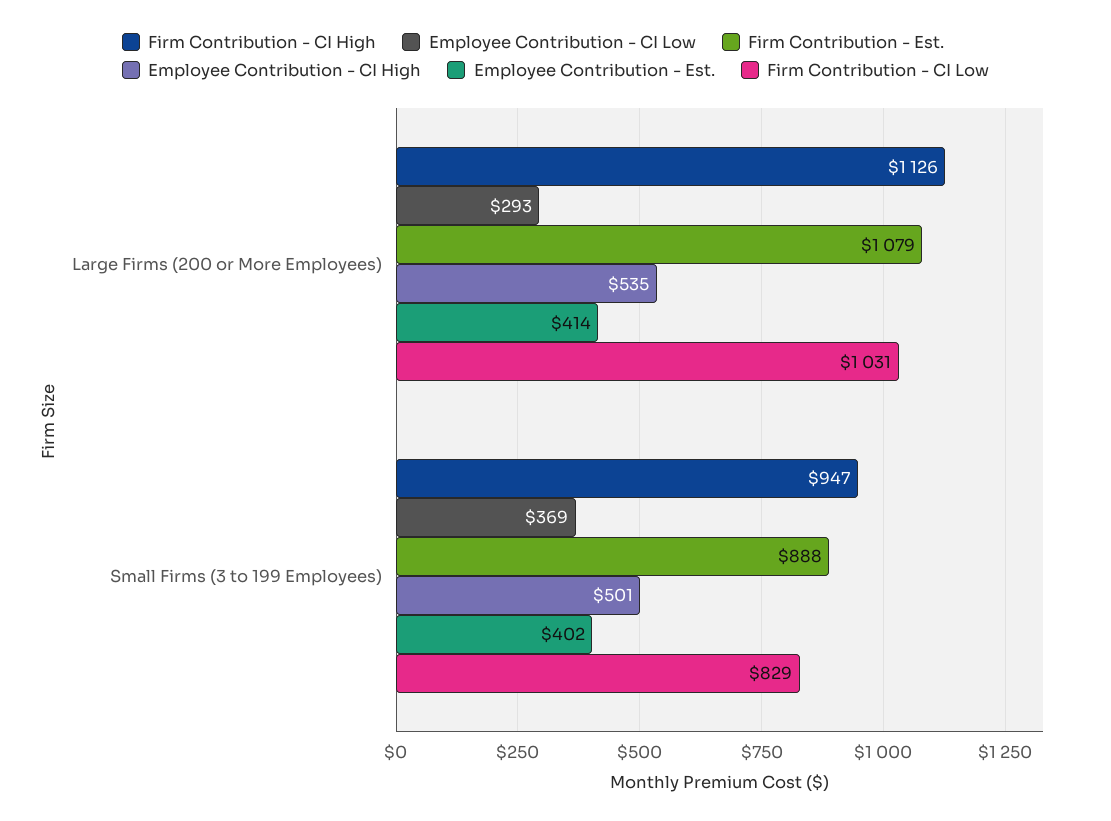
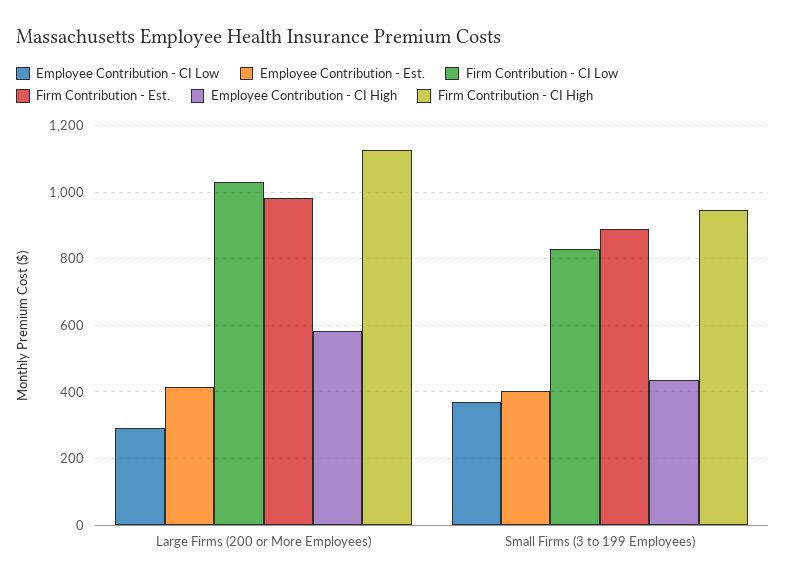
Firm Contribution - Est., Large Firms (200 or More Employees): 1079 -> 980
Employee Contribution - CI High, Large Firms (200 or More Employees): 535 -> 580
Employee Contribution - CI High, Small Firms (3 to 199 Employees): 501 -> 440

